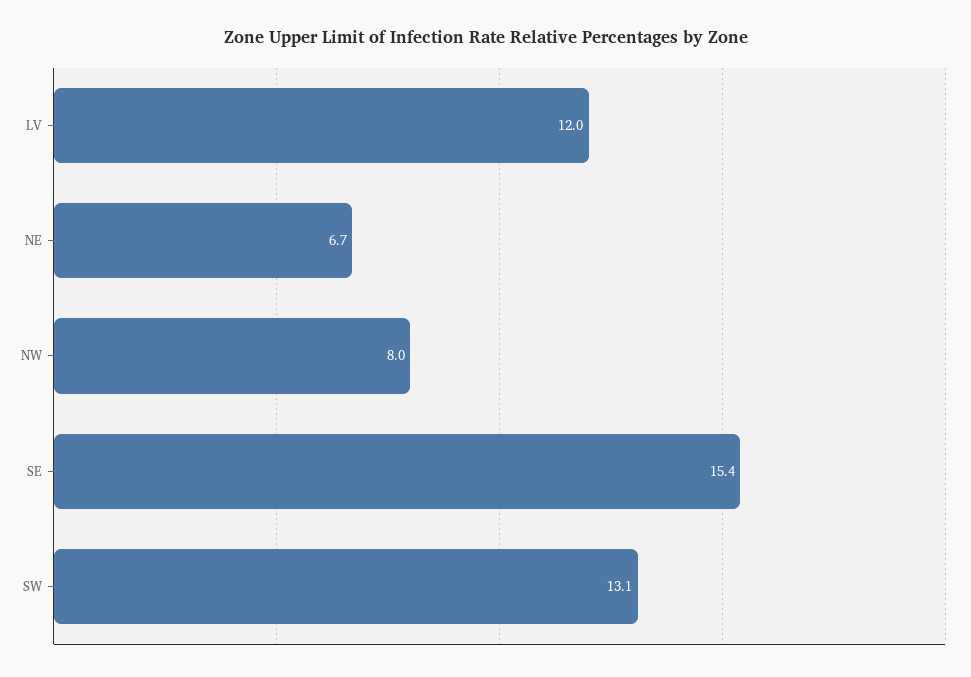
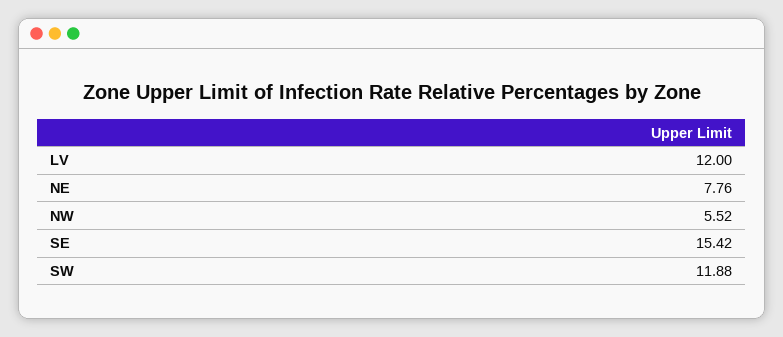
NE: 6.7 -> 7.76
NW: 8 -> 5.52
SW: 13.1 -> 11.88

